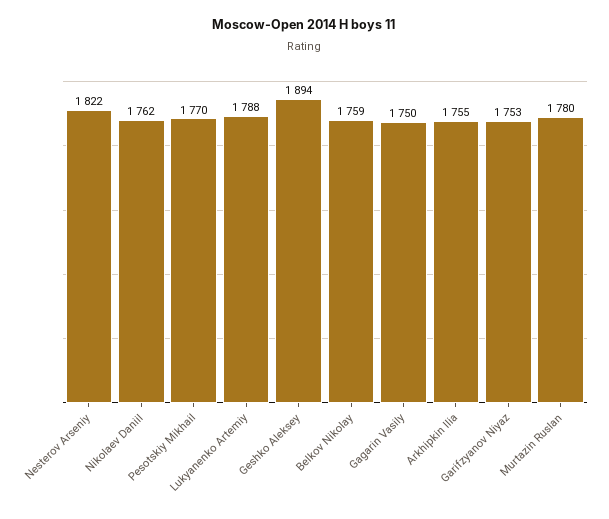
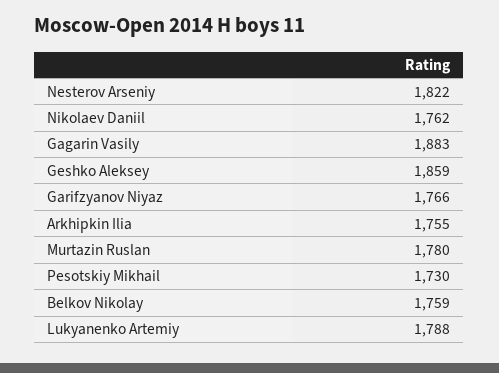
Pesotskiy Mikhail: 1770 -> 1730
Geshko Aleksey: 1894 -> 1859
Gagarin Vasily: 1750 -> 1883
Garifzyanov Niyaz: 1753 -> 1766

